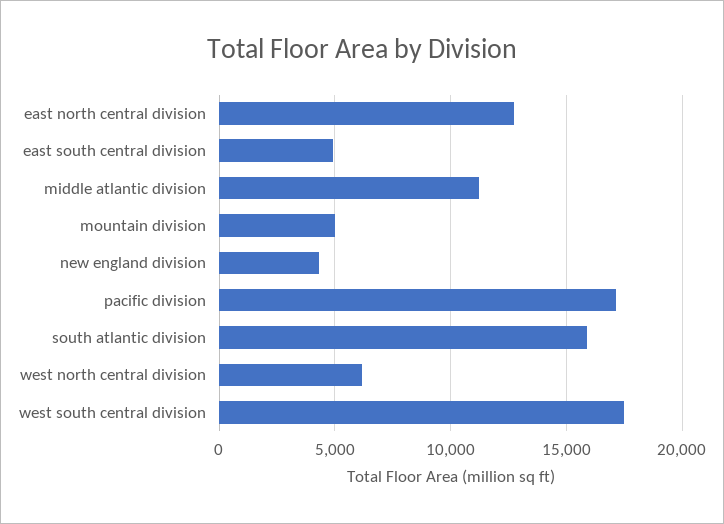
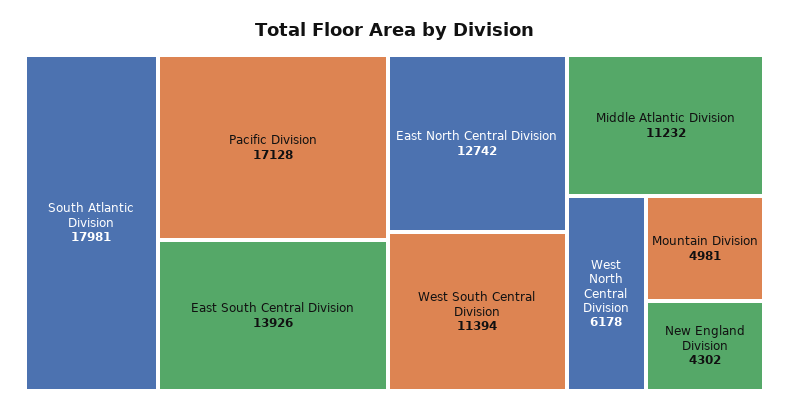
east south central division: 5000 -> 13926
south atlantic division: 16000 -> 17981
west south central division: 17500 -> 11394

